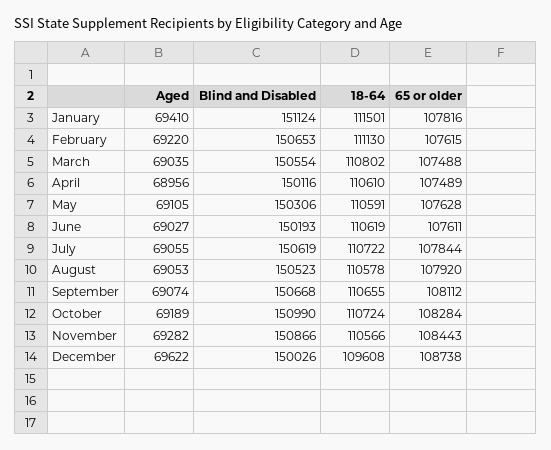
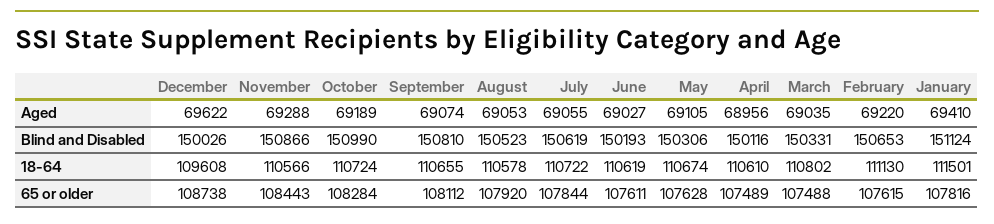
Blind and Disabled, March: 150554 -> 150331
18-64, May: 110591 -> 110674
Blind and Disabled, September: 150668 -> 150810
Aged, November: 69282 -> 69288

